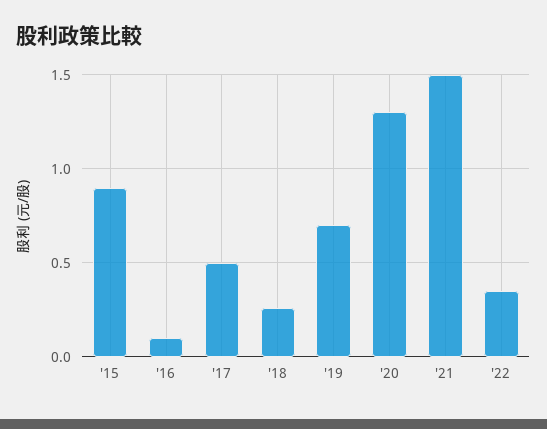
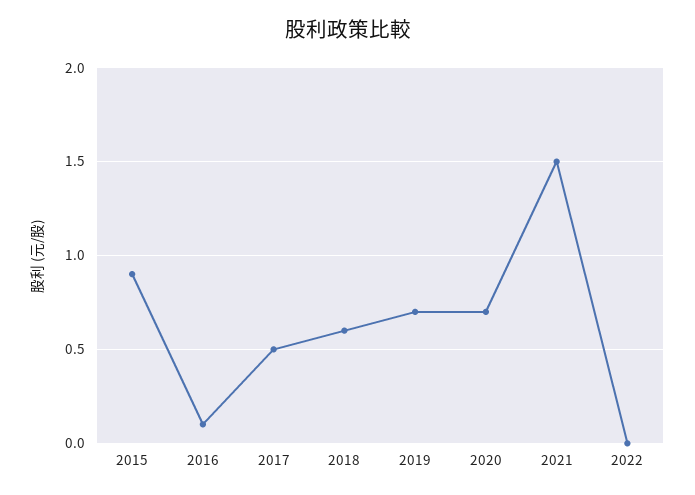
'18: 0.25 -> 0.6
'20: 1.3 -> 0.7
'22: 0.35 -> 0

